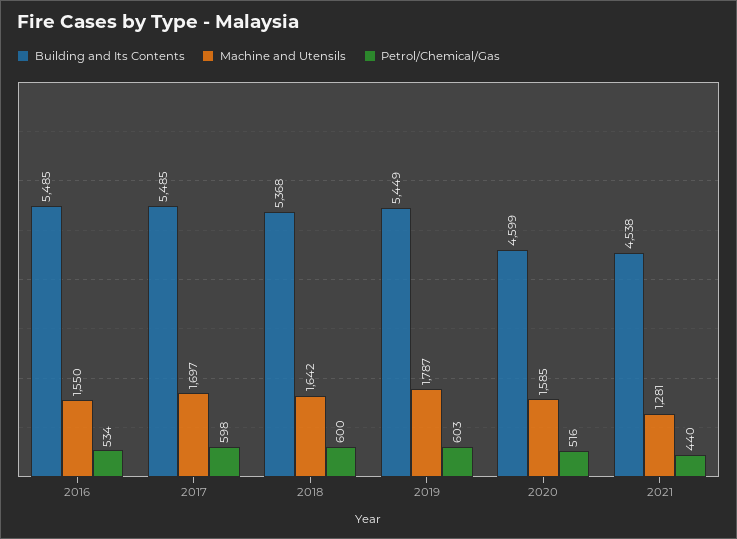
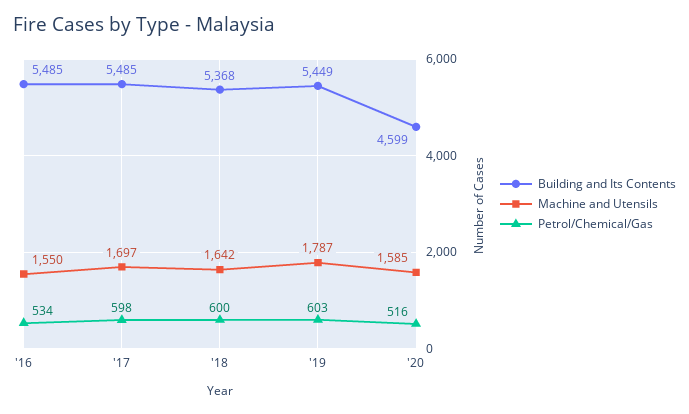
Building and Its Contents, 2021: 4538 -> none
Machine and Utensils, 2021: 1281 -> none
Petrol/Chemical/Gas, 2021: 440 -> none

